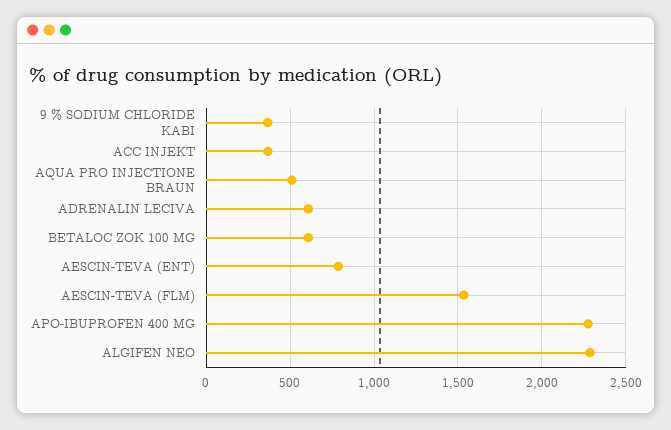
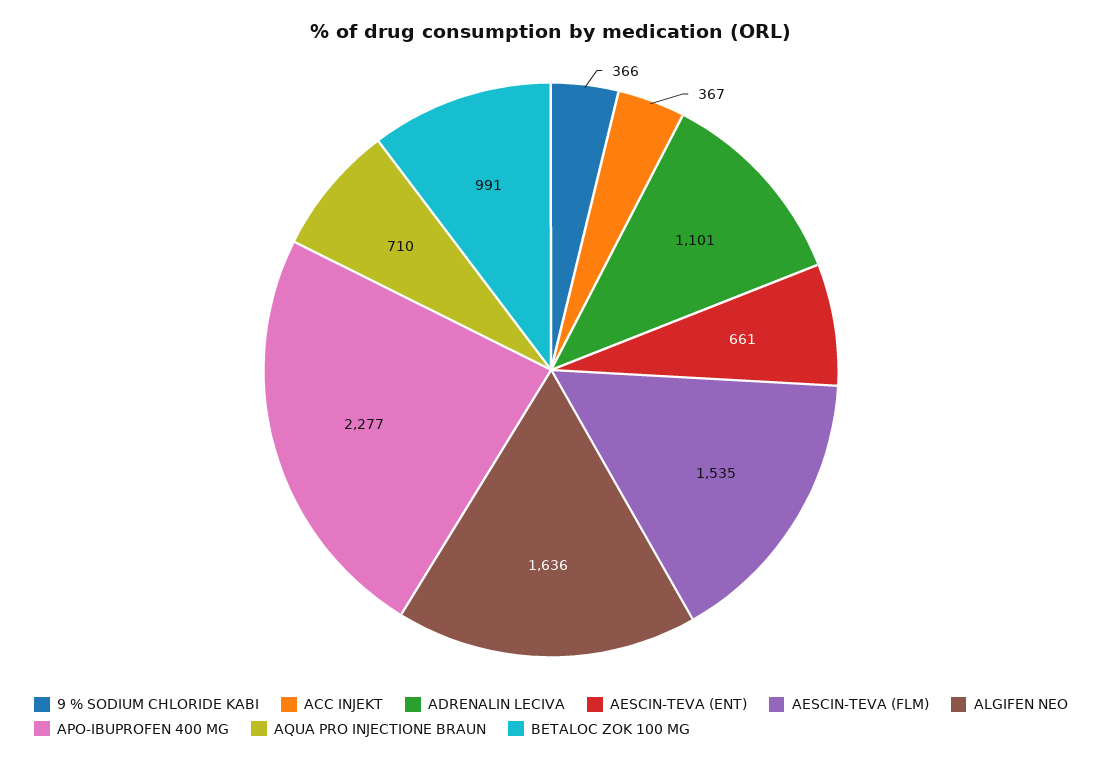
AQUA PRO INJECTIONE BRAUN: 500 -> 710
ADRENALIN LECIVA: 600 -> 1101
BETALOC ZOK 100 MG: 600 -> 991
AESCIN-TEVA (ENT): 800 -> 661
ALGIFEN NEO: 2300 -> 1636

